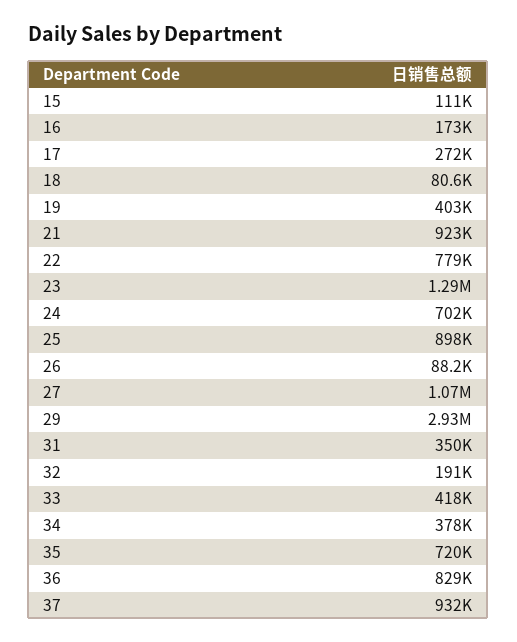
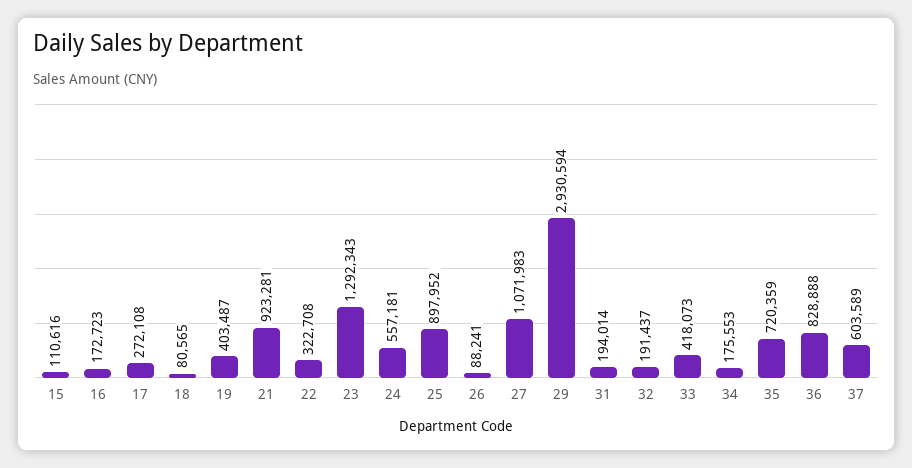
22: 779000 -> 322708
24: 702000 -> 557181
31: 350000 -> 194014
34: 378000 -> 175553
37: 932000 -> 603589

